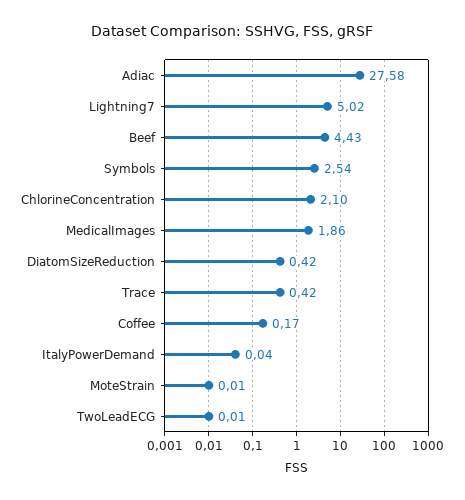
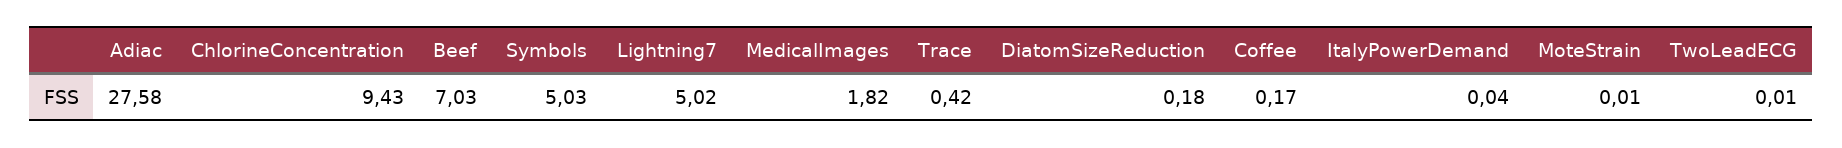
Beef: 4.43 -> 7.03
Symbols: 2.54 -> 5.03
ChlorineConcentration: 2.1 -> 9.43
MedicalImages: 1.86 -> 1.82
DiatomSizeReduction: 0.42 -> 0.18

